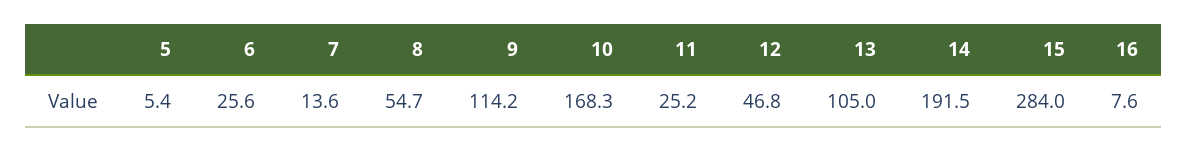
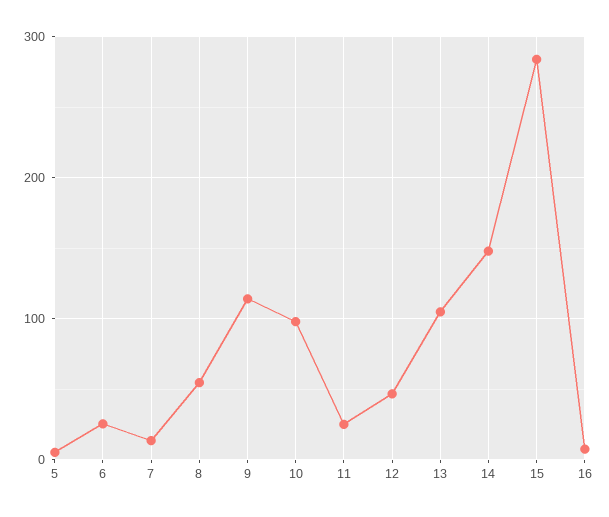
10: 168.3 -> 100
14: 191.5 -> 150

